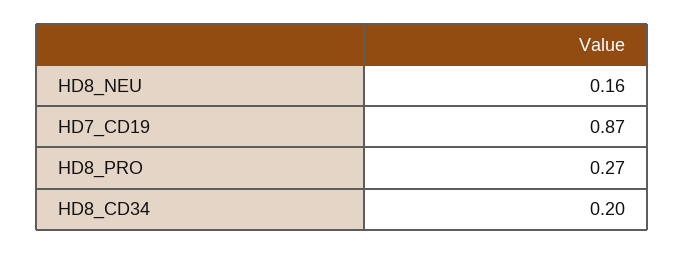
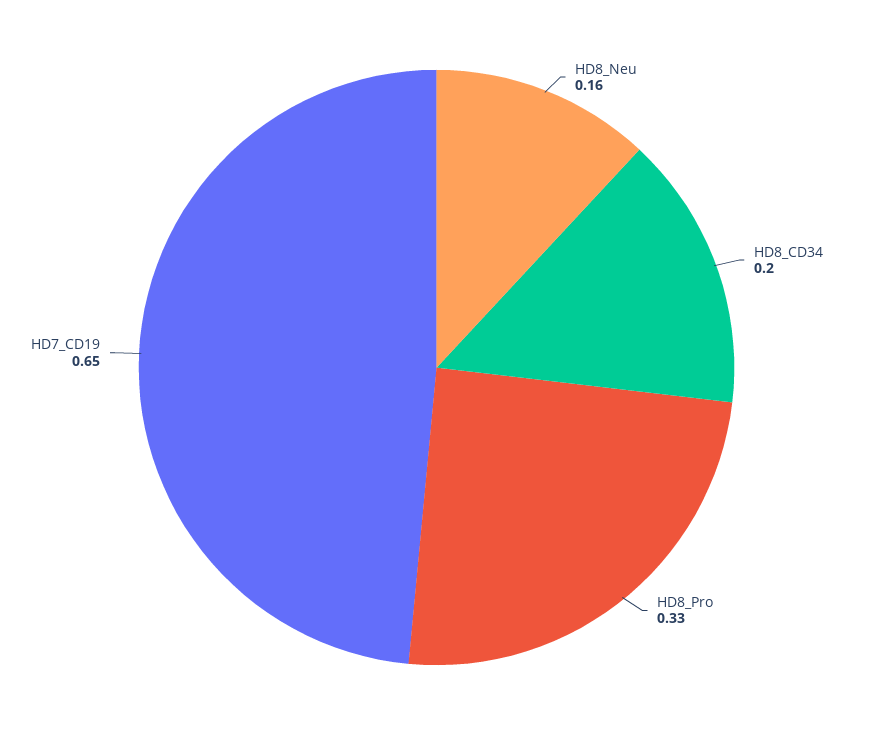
HD7_CD19: 0.87 -> 0.65
HD8_PRO: 0.27 -> 0.33

